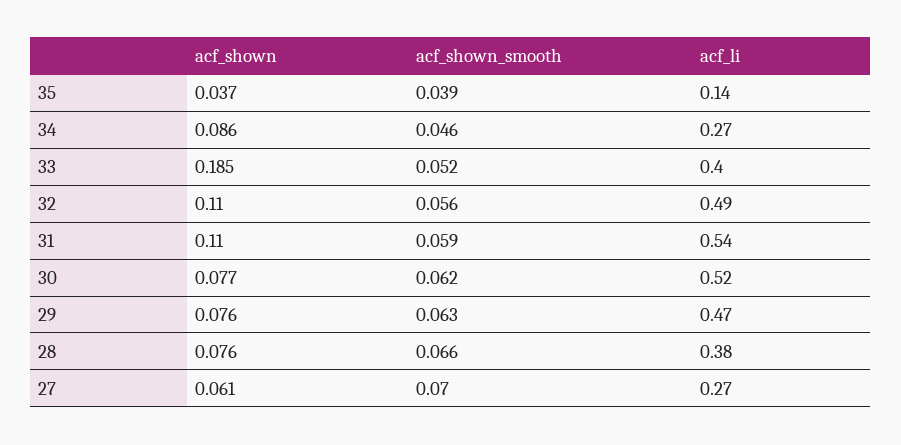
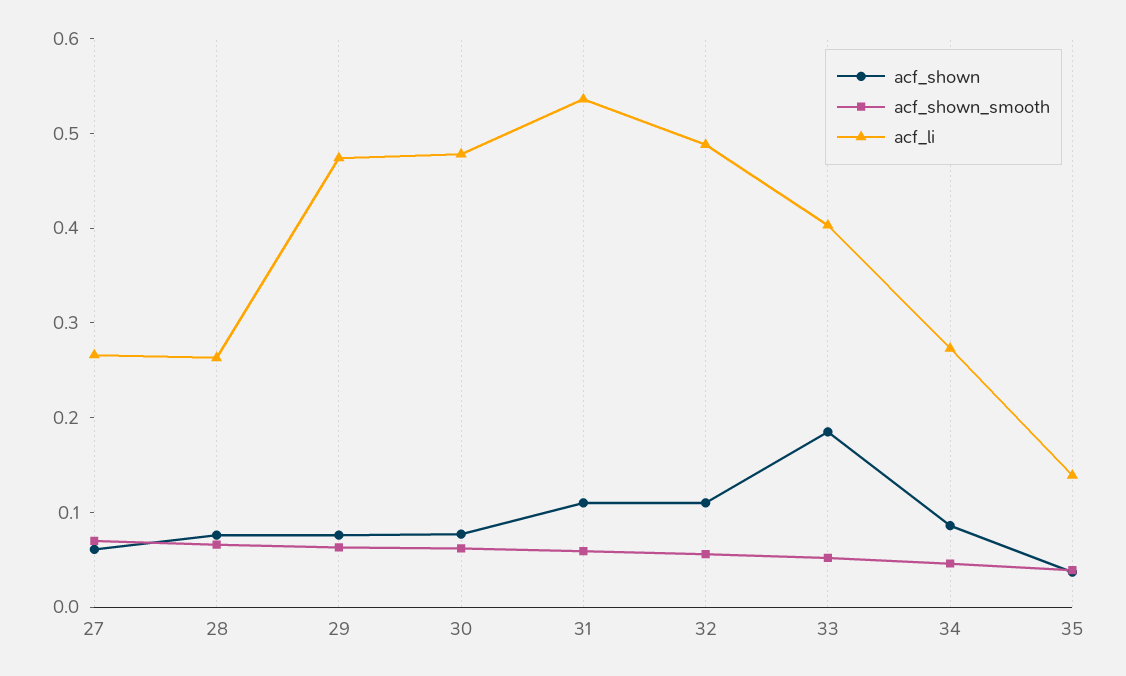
acf_li, 30: 0.52 -> 0.48
acf_li, 28: 0.38 -> 0.26

